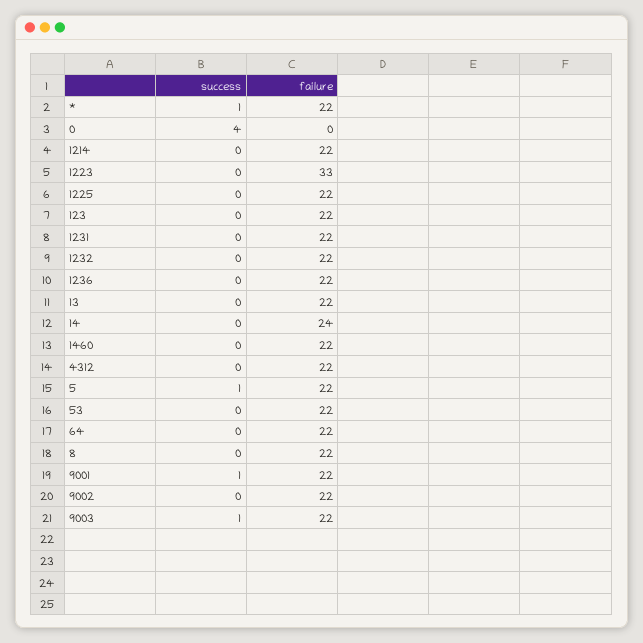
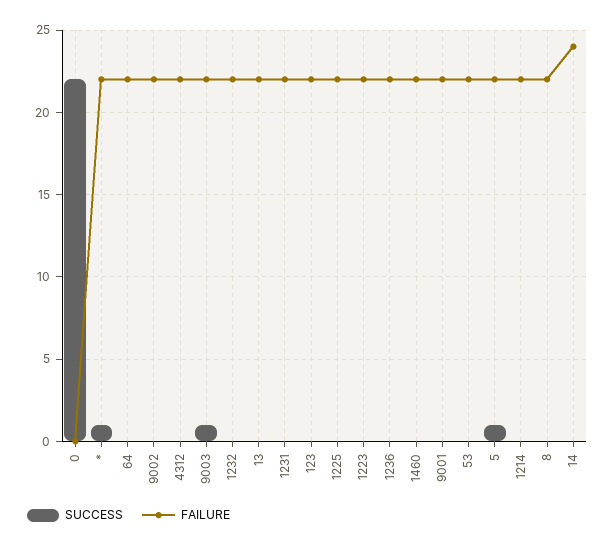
success, 0: 4 -> 22
failure, 1223: 33 -> 22
success, 9001: 1 -> 0

